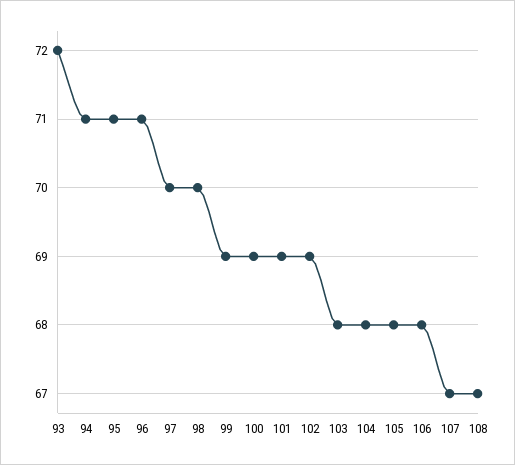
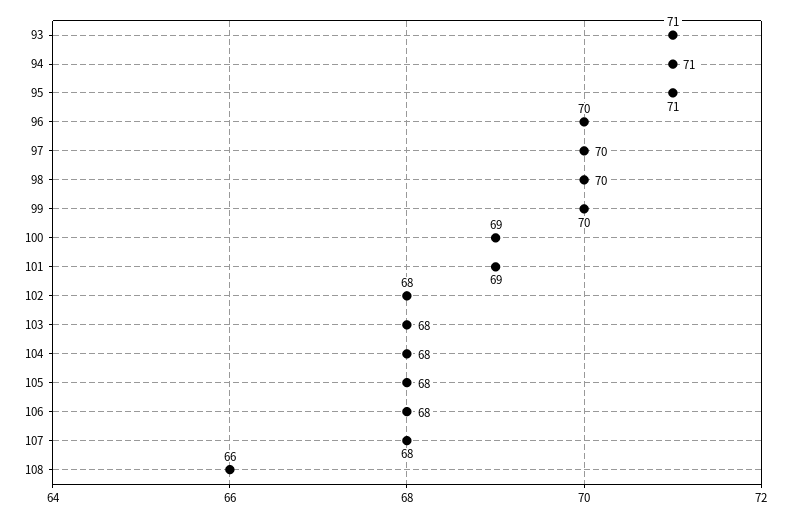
93: 72 -> 71
96: 71 -> 70
99: 69 -> 70
102: 69 -> 68
107: 67 -> 68
108: 67 -> 66

